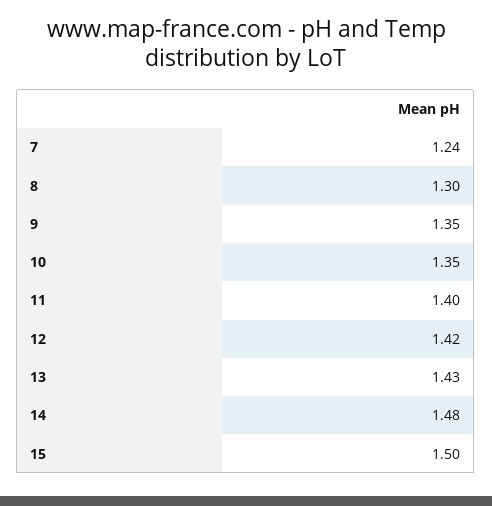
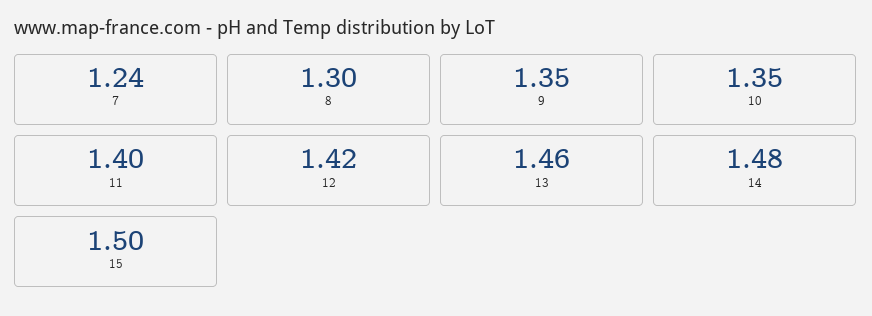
13: 1.43 -> 1.46

